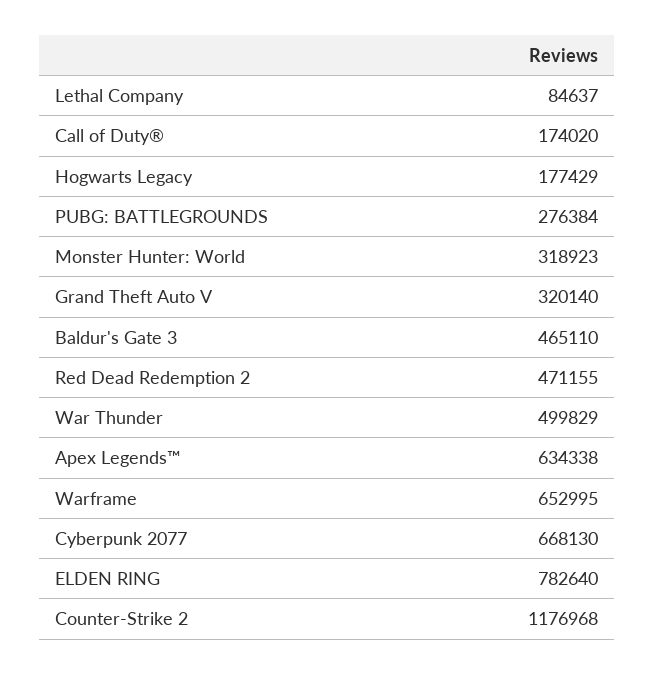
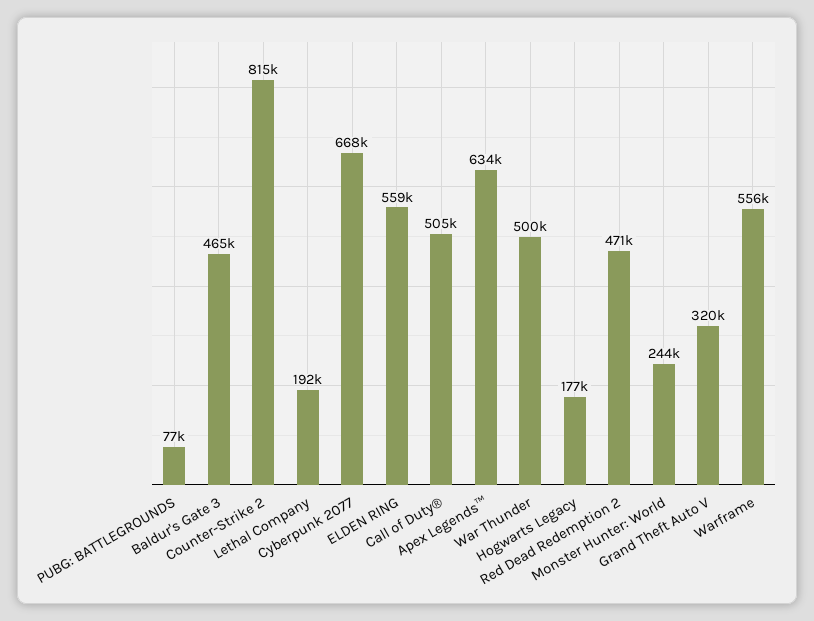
Lethal Company: 84637 -> 192000
Call of Duty®: 174020 -> 505000
PUBG: BATTLEGROUNDS: 276384 -> 77000
Monster Hunter: World: 318923 -> 244000
Warframe: 652995 -> 556000
ELDEN RING: 782640 -> 559000
Counter-Strike 2: 1176968 -> 815000

